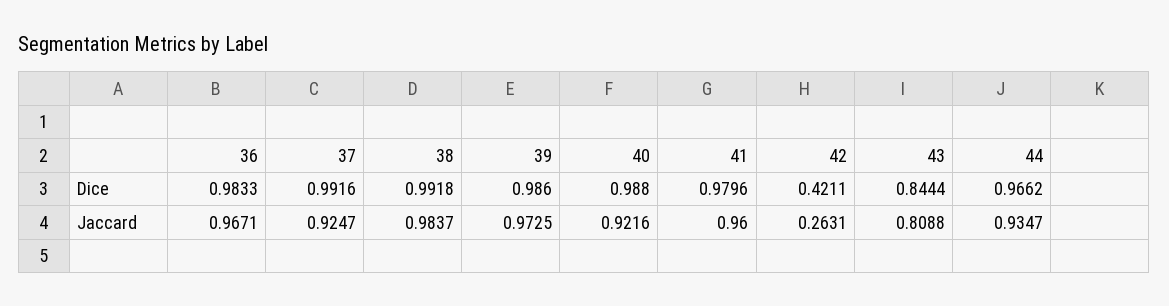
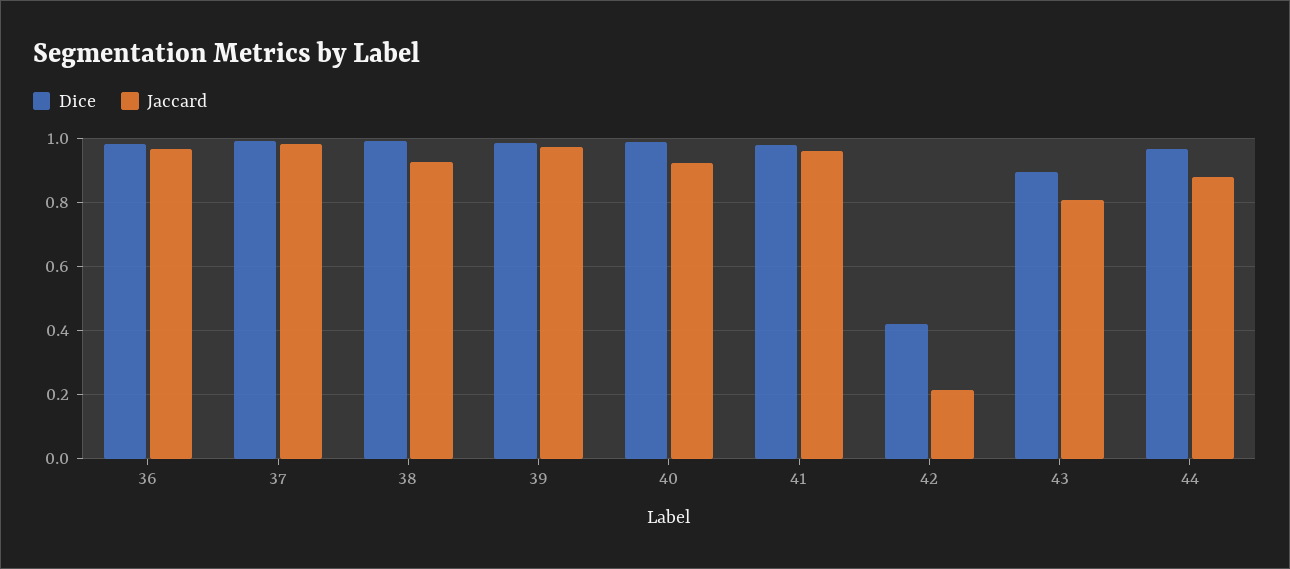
Dice, 43: 0.8444 -> 0.9
Jaccard, 37: 0.9247 -> 0.98
Jaccard, 38: 0.9837 -> 0.92
Jaccard, 42: 0.2631 -> 0.22
Jaccard, 44: 0.9347 -> 0.88

